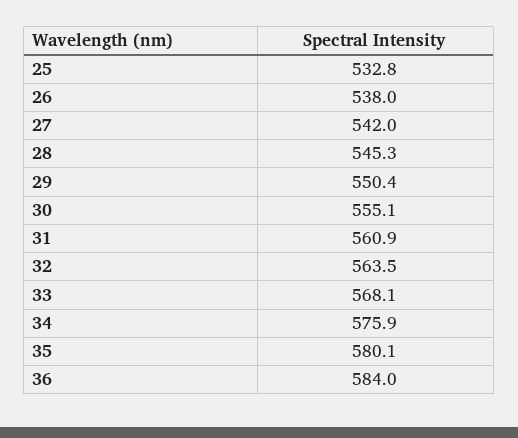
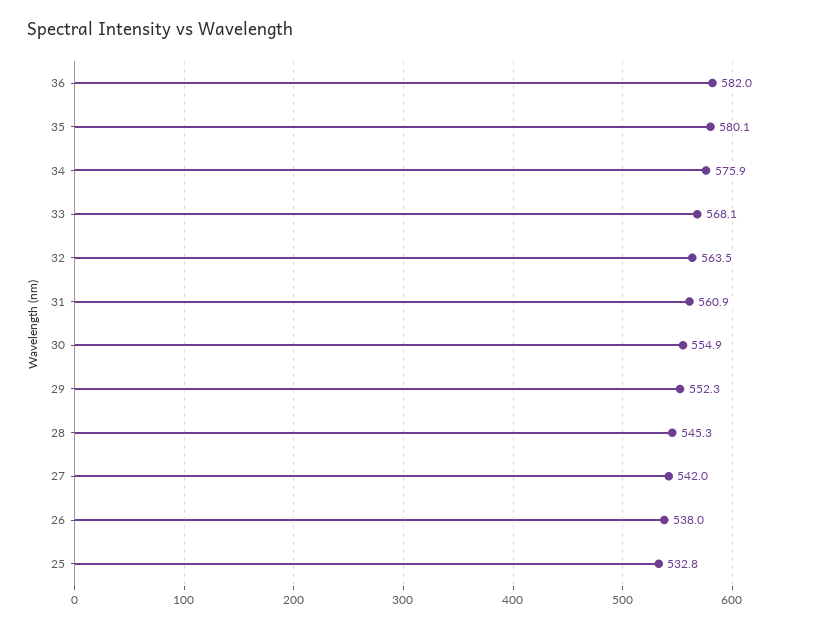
29: 550.4 -> 552.3
30: 555.1 -> 554.9
36: 584 -> 582

